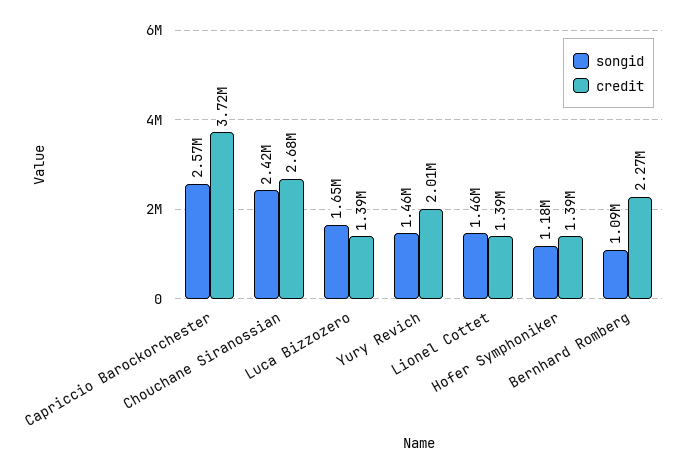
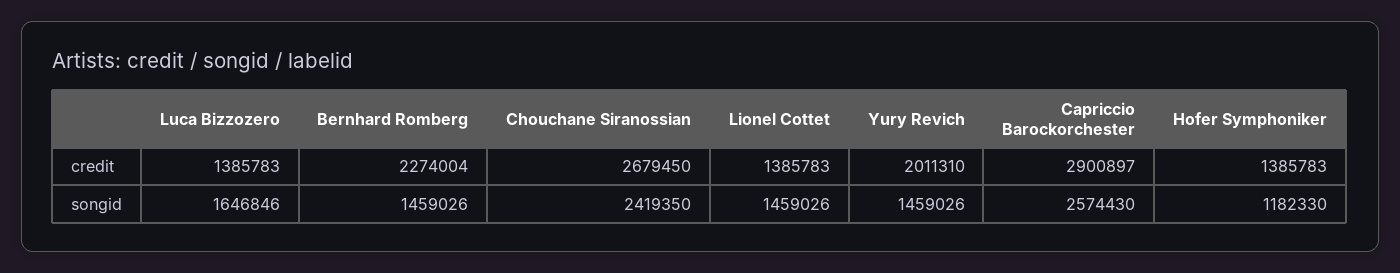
credit, Capriccio Barockorchester: 3720000 -> 2900897
songid, Bernhard Romberg: 1090000 -> 1459026

